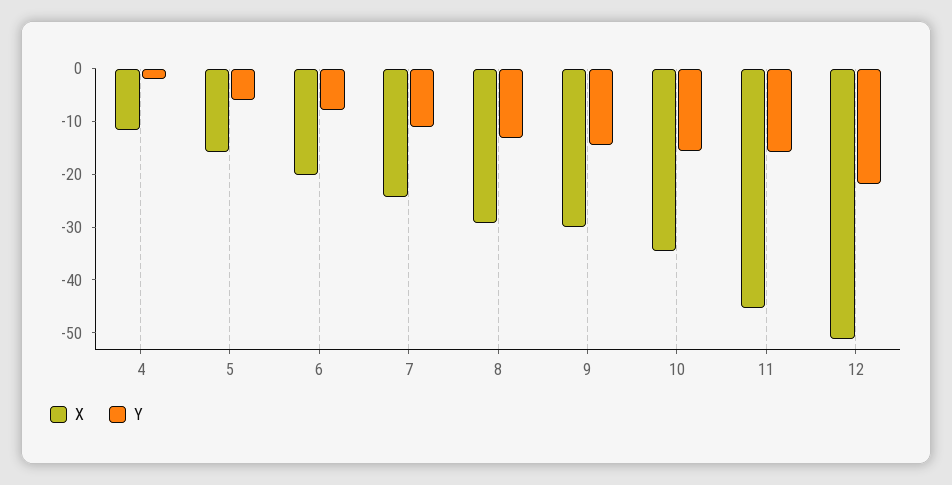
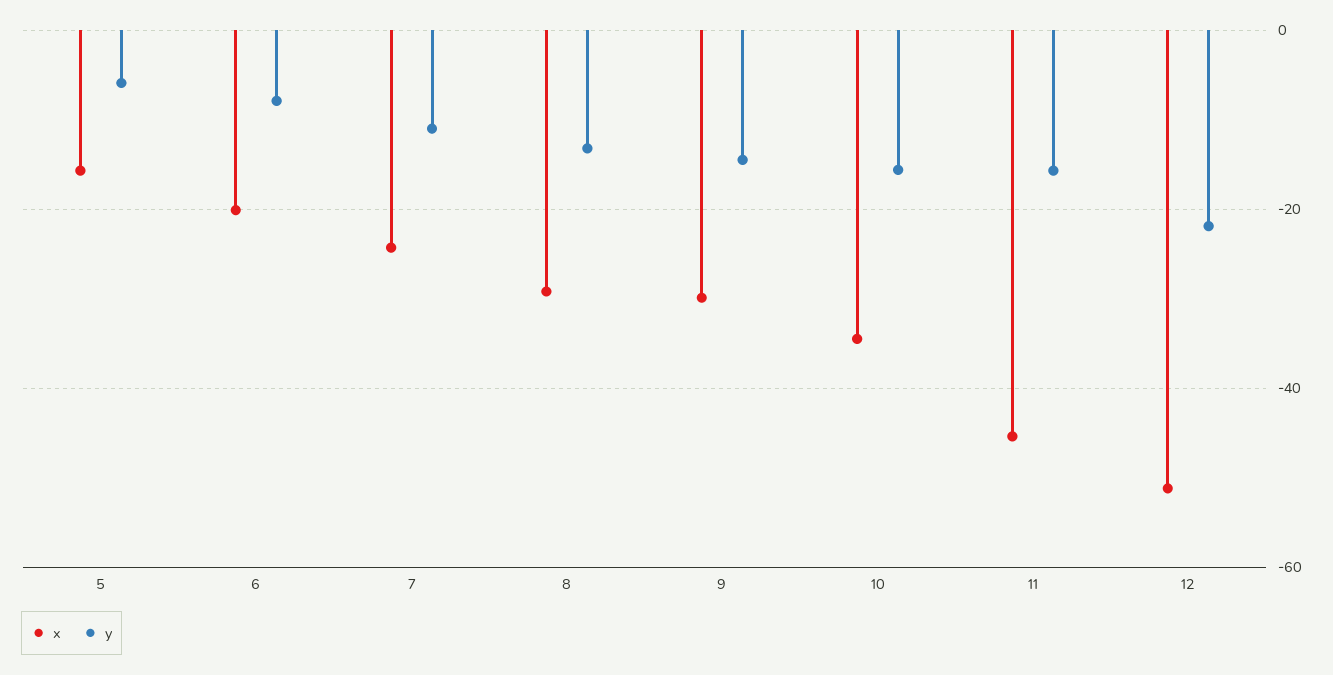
X, 4: -12 -> none
Y, 4: -2 -> none

